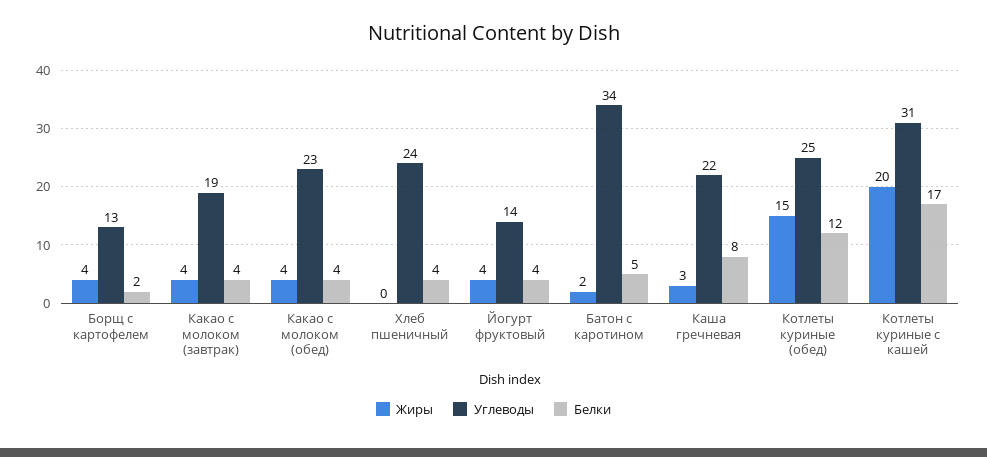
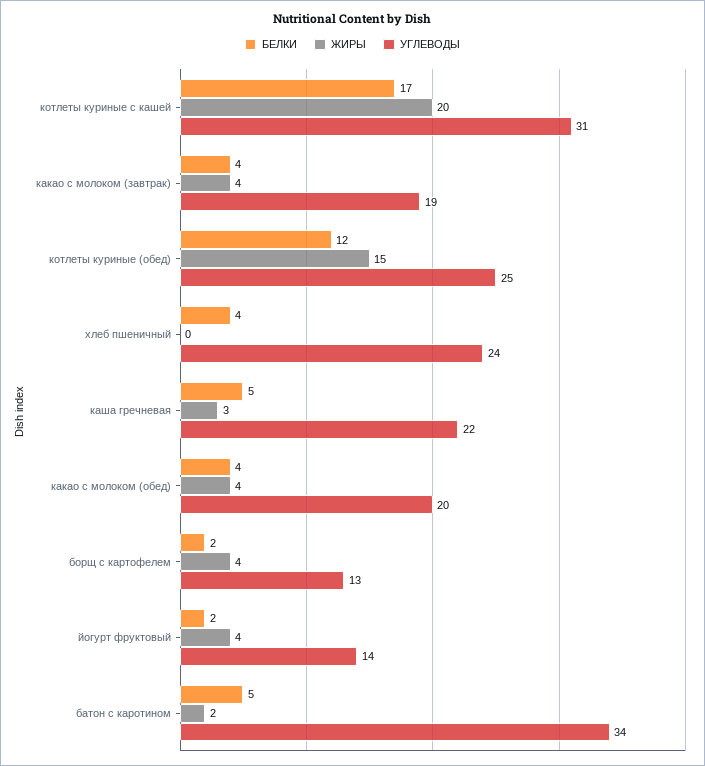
Углеводы, Какао с молоком (обед): 23 -> 20
Белки, Йогурт фруктовый: 4 -> 2
Белки, Каша гречневая: 8 -> 5

